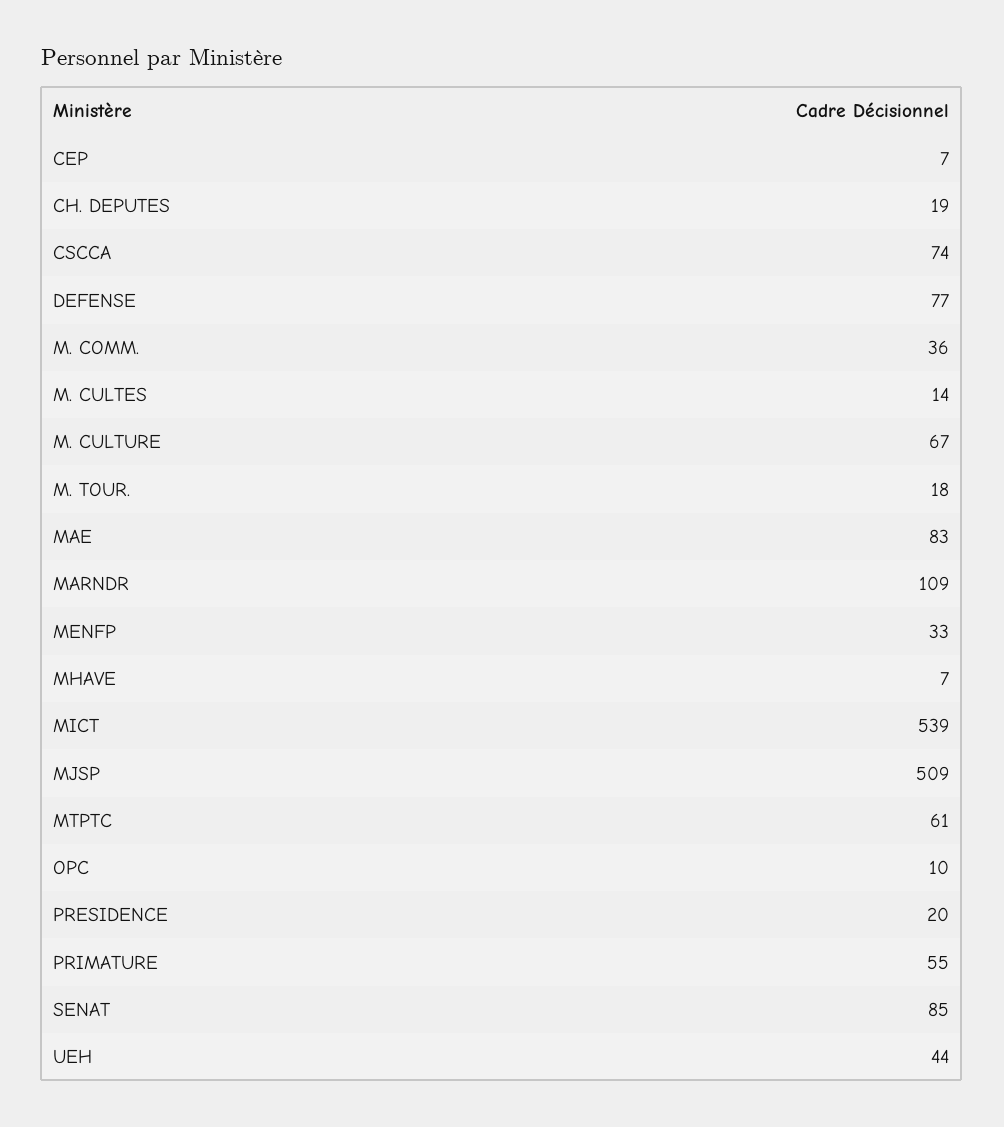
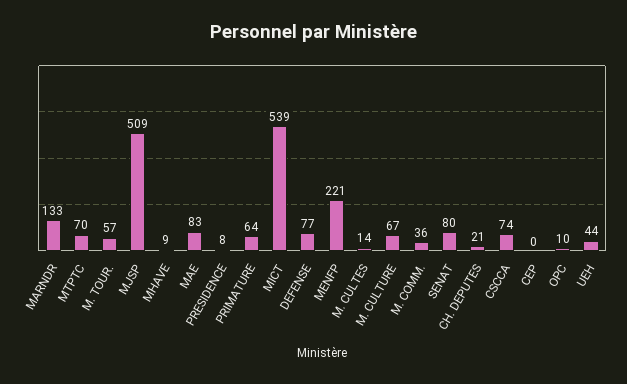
CEP: 7 -> 0
CH. DEPUTES: 19 -> 21
M. TOUR.: 18 -> 57
MARNDR: 109 -> 133
MENFP: 33 -> 221
MHAVE: 7 -> 9
MTPTC: 61 -> 70
PRESIDENCE: 20 -> 8
PRIMATURE: 55 -> 64
SENAT: 85 -> 80

